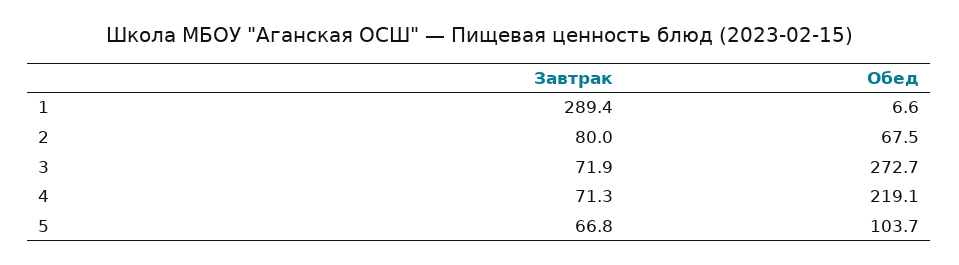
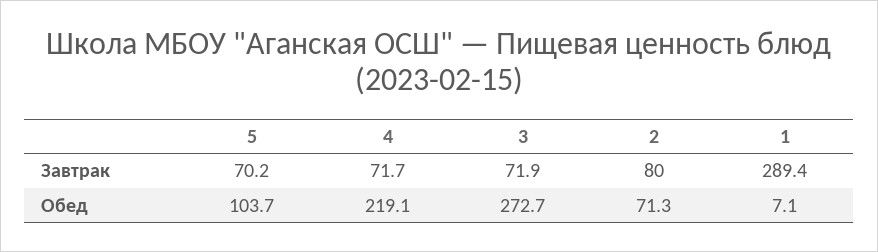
Обед, 1: 6.6 -> 7.1
Обед, 2: 67.5 -> 71.3
Завтрак, 4: 71.3 -> 71.7
Завтрак, 5: 66.8 -> 70.2

